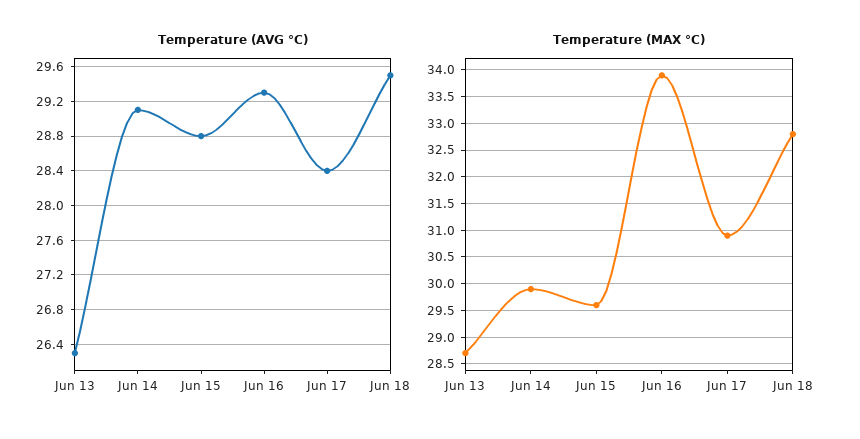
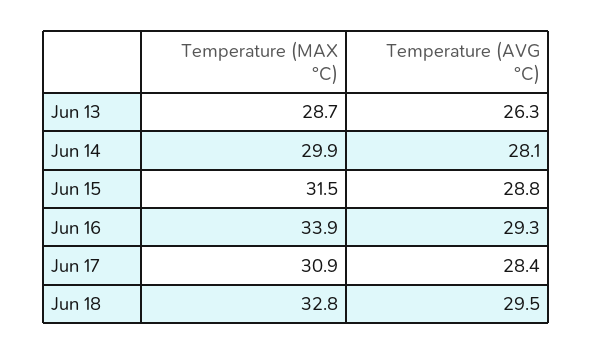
Temperature (AVG °C), Jun 14: 29.1 -> 28.1
Temperature (MAX °C), Jun 15: 29.5 -> 31.5

